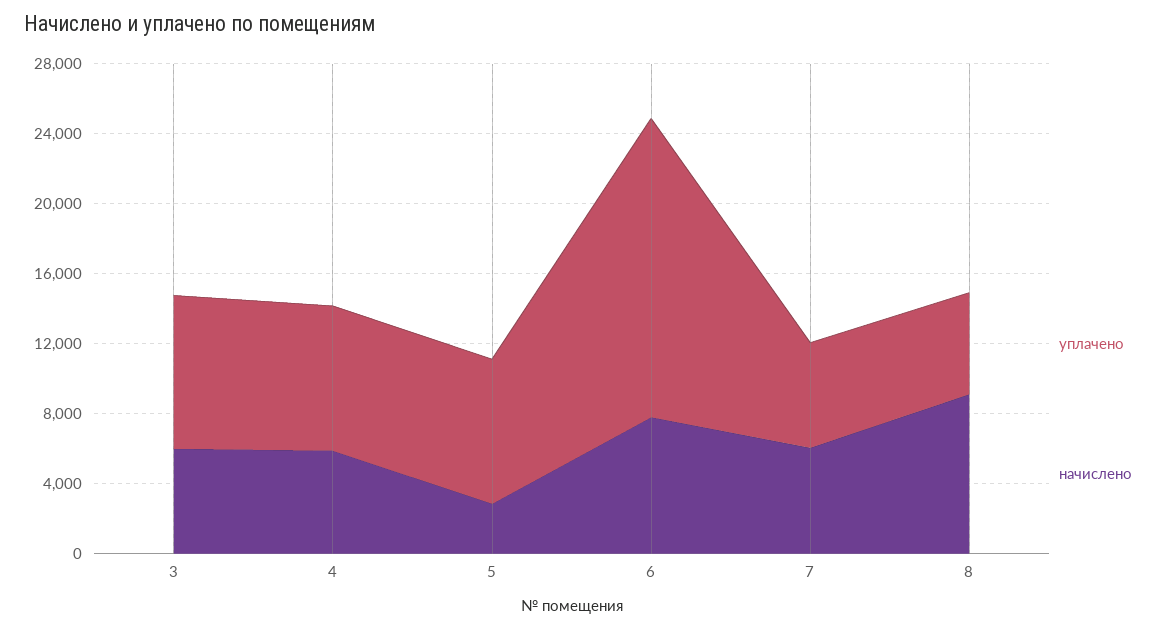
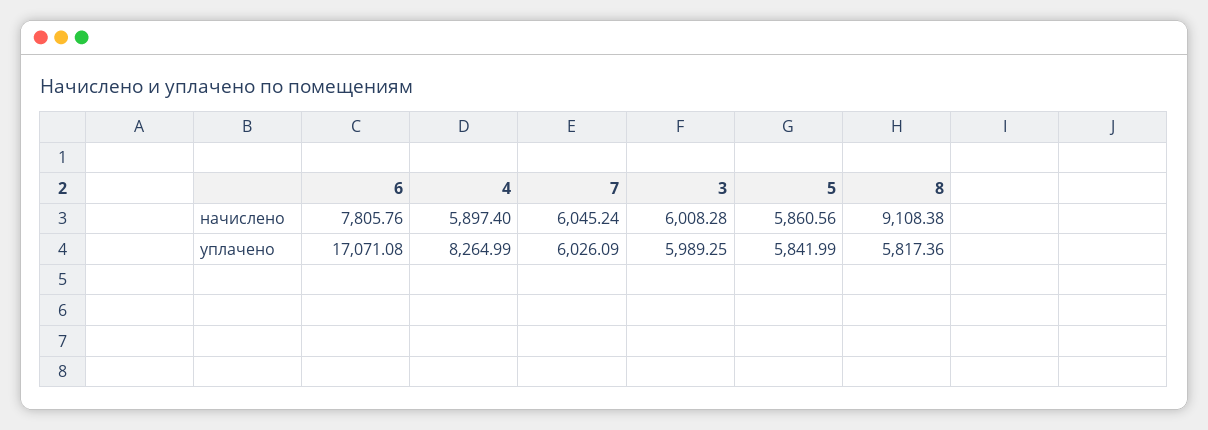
уплачено, 3: 9000 -> 5989.25
уплачено, 5: 8000 -> 5841.99
начислено, 5: 3000 -> 5860.56

